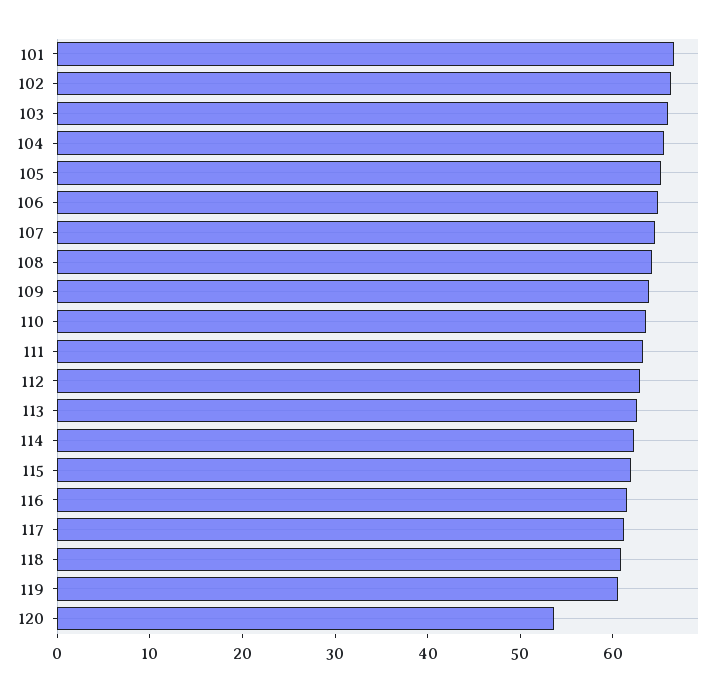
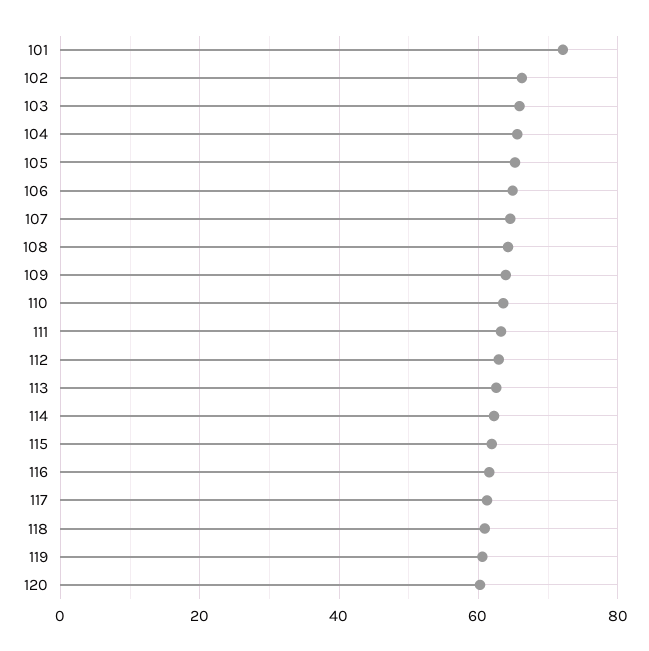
101: 66 -> 72
120: 54 -> 60

